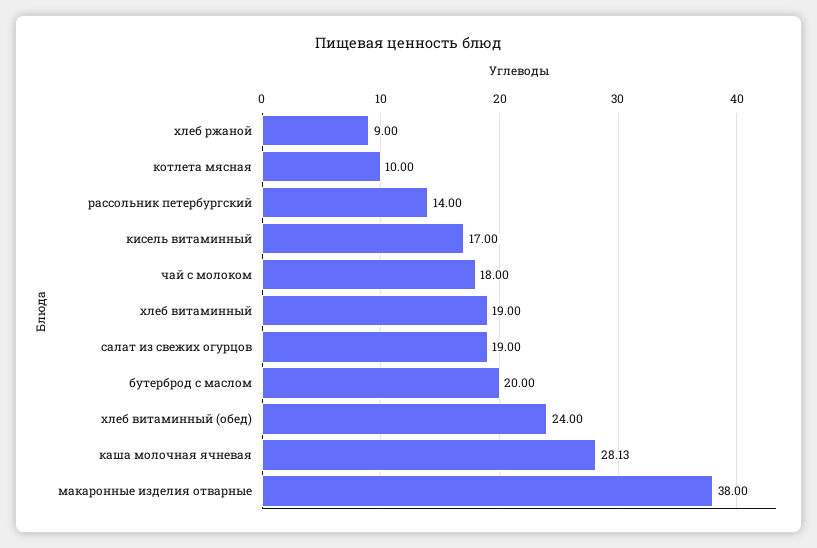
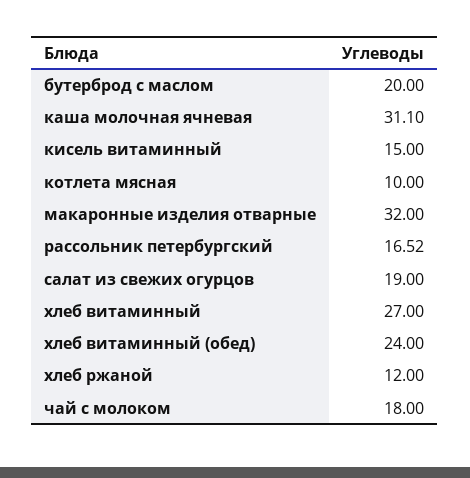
хлеб ржаной: 9 -> 12
рассольник петербургский: 14 -> 16.52
кисель витаминный: 17 -> 15
хлеб витаминный: 19 -> 27
каша молочная ячневая: 28.13 -> 31.1
макаронные изделия отварные: 38 -> 32

